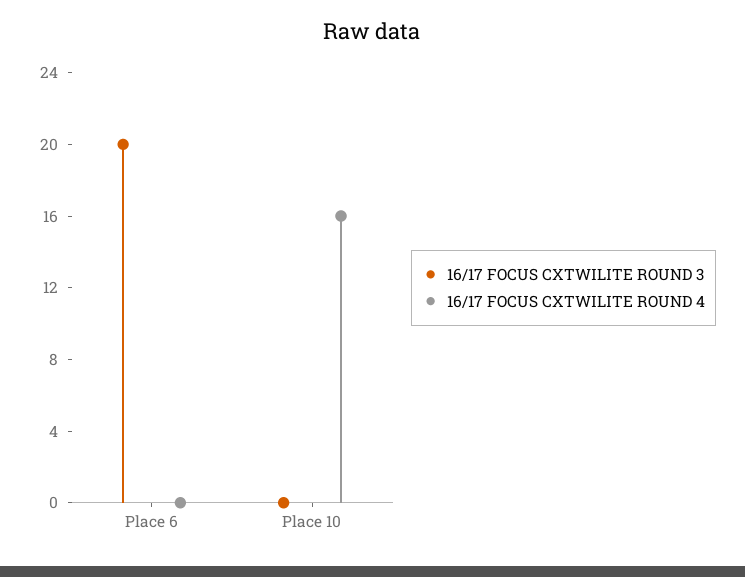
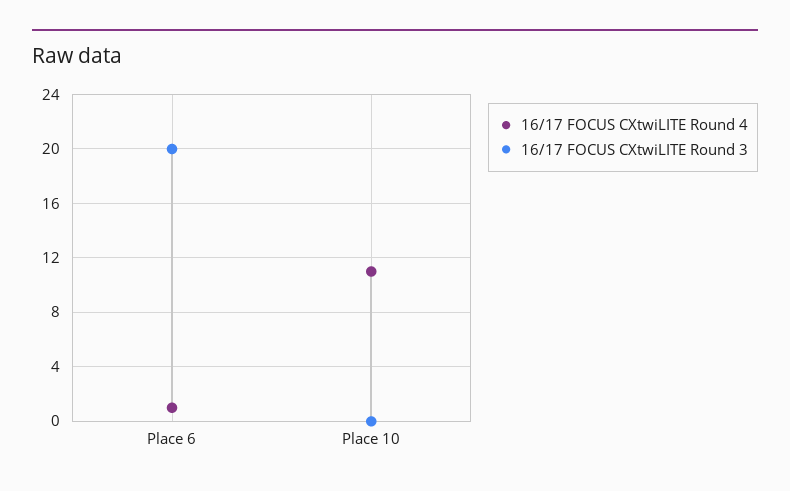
16/17 FOCUS CXTWILITE ROUND 4, Place 6: 0 -> 1
16/17 FOCUS CXTWILITE ROUND 4, Place 10: 16 -> 11

